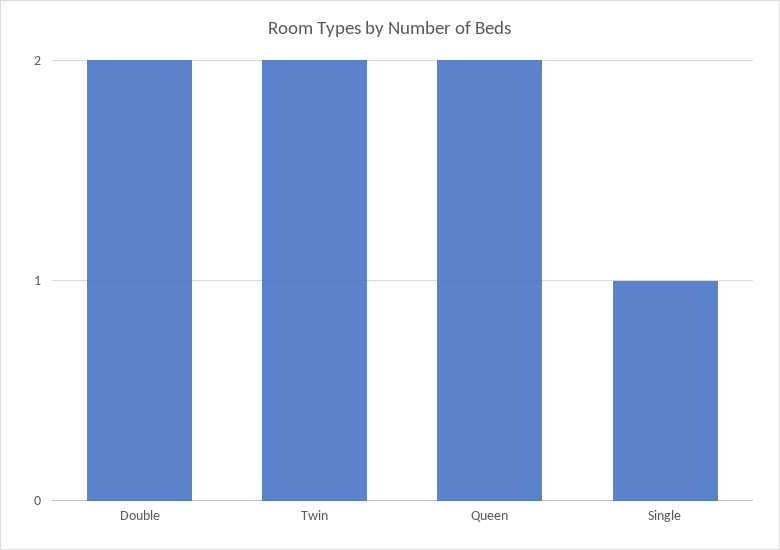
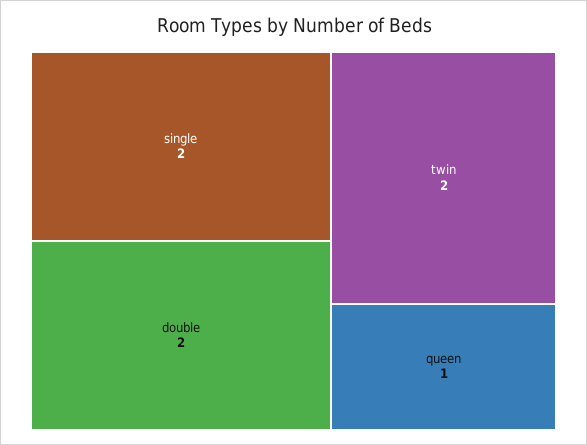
Queen: 2 -> 1
Single: 1 -> 2

